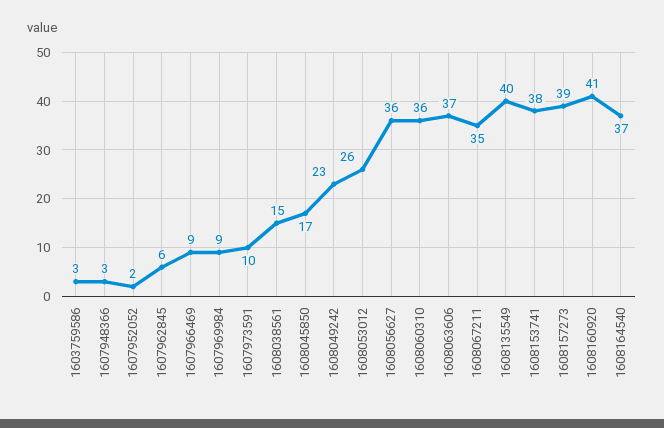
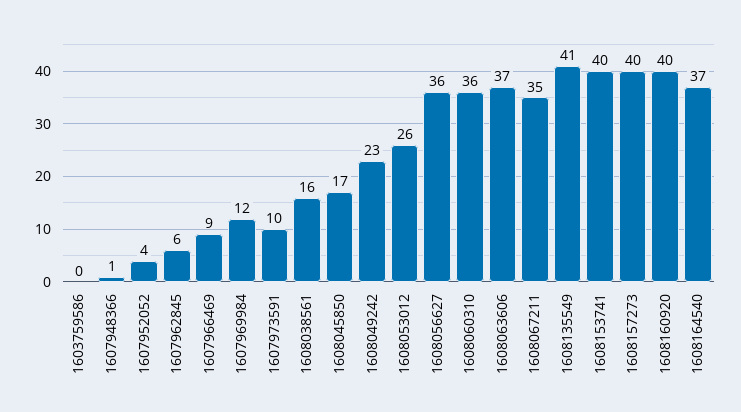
1603759586: 3 -> 0
1607948366: 3 -> 1
1607952052: 2 -> 4
1607969984: 9 -> 12
1608038561: 15 -> 16
1608135549: 40 -> 41
1608153741: 38 -> 40
1608157273: 39 -> 40
1608160920: 41 -> 40

